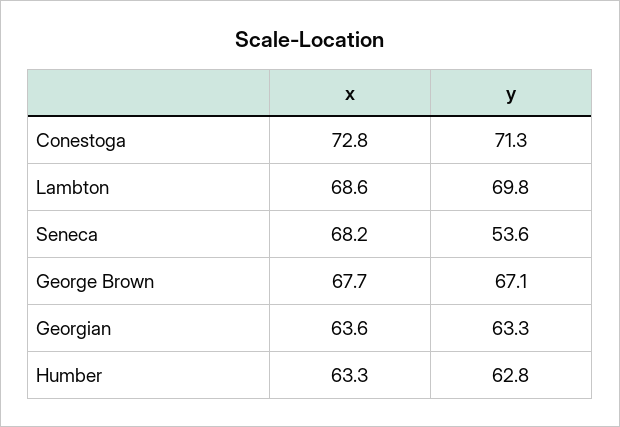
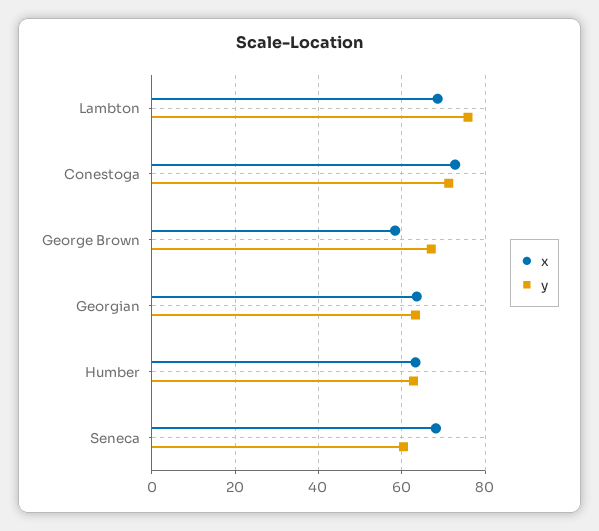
y, Lambton: 69.8 -> 76
y, Seneca: 53.6 -> 60
x, George Brown: 67.7 -> 58

